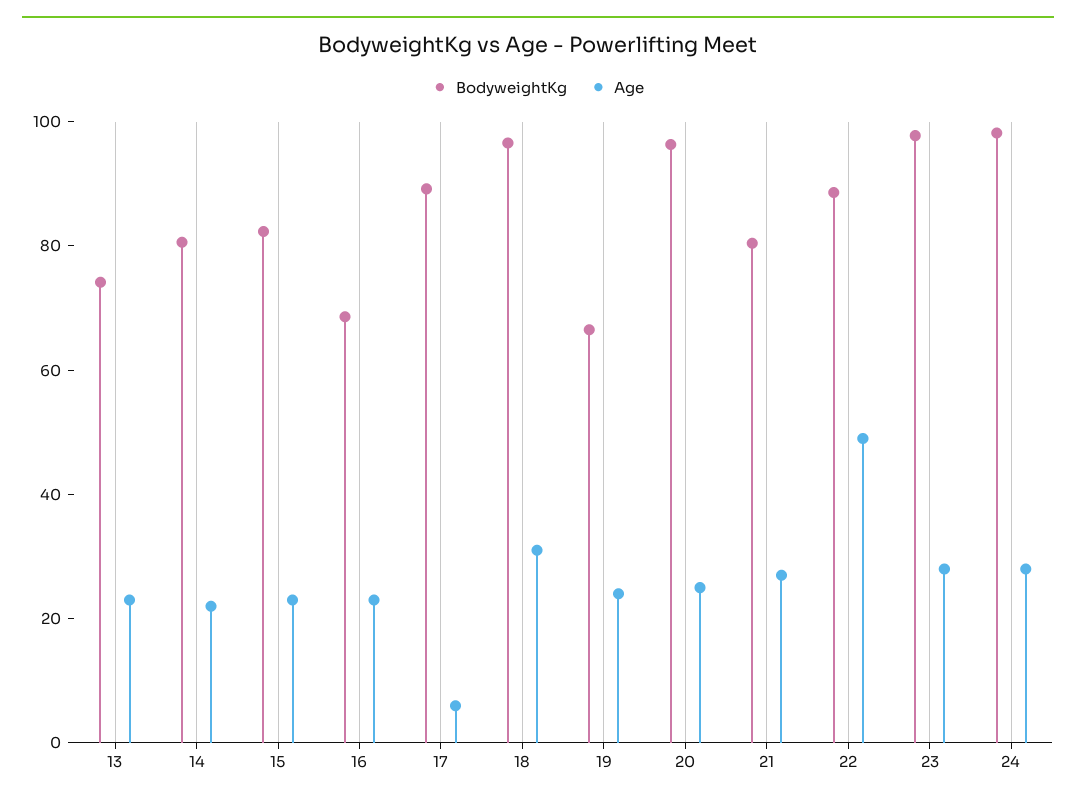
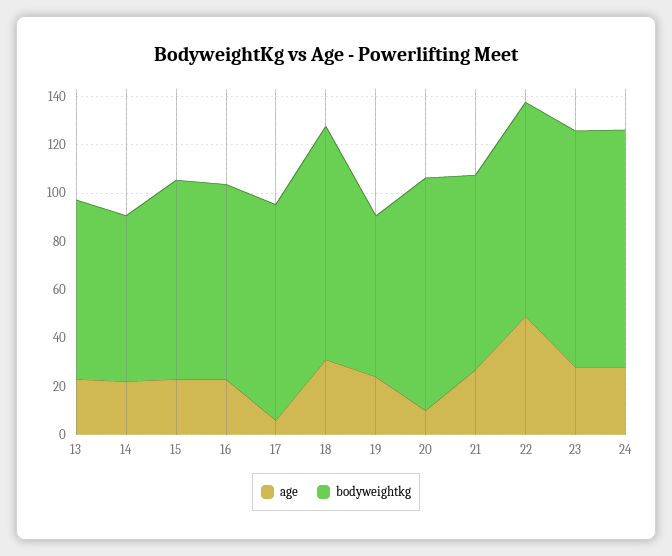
BodyweightKg, 14: 80 -> 70
BodyweightKg, 16: 70 -> 80
Age, 20: 25 -> 10

